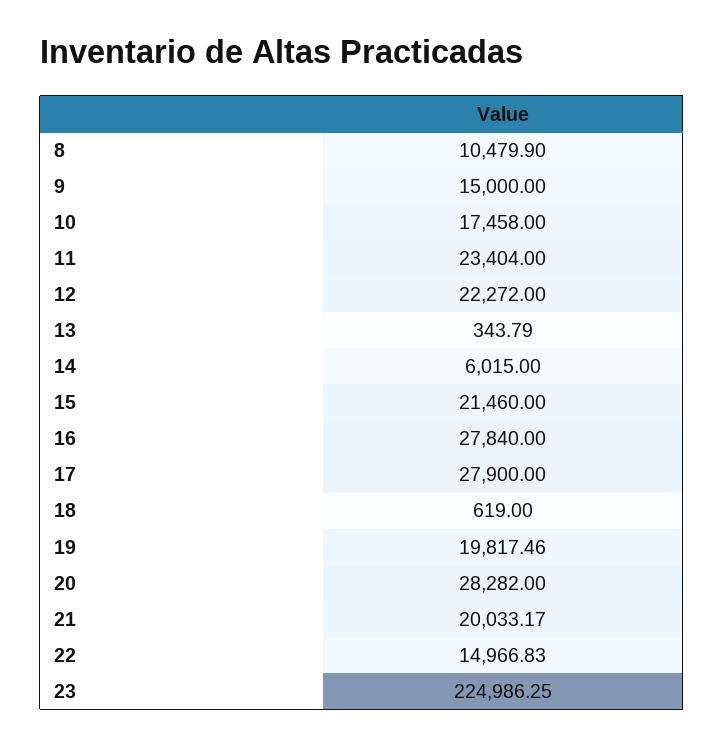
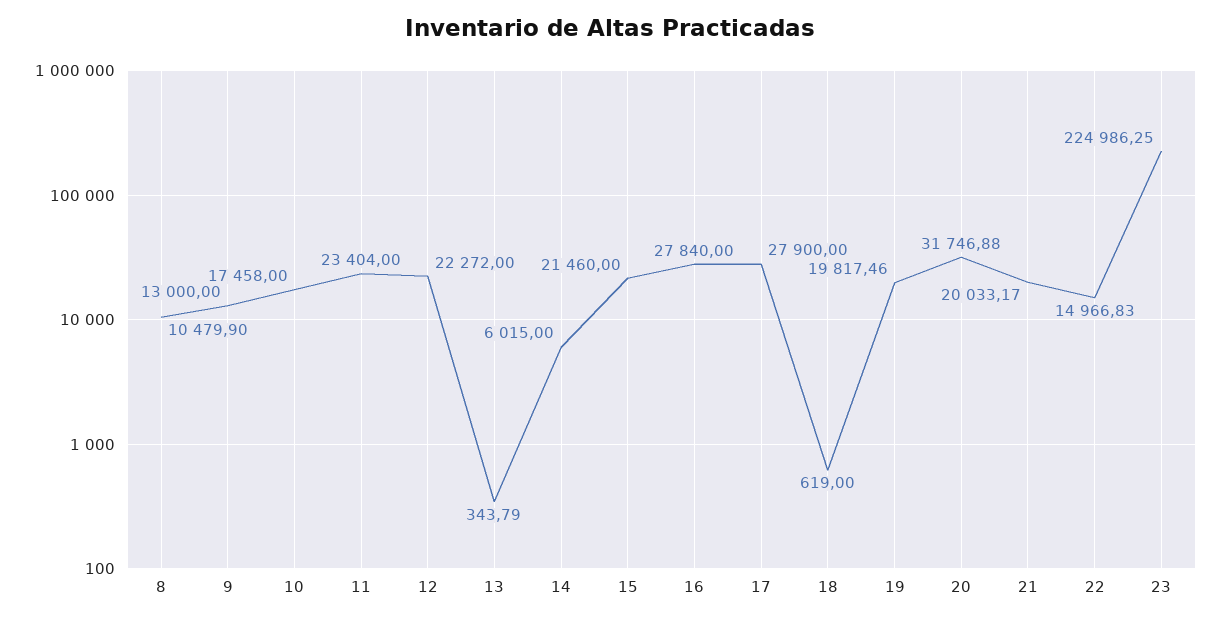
9: 15000 -> 13000
20: 28282 -> 31746.88

